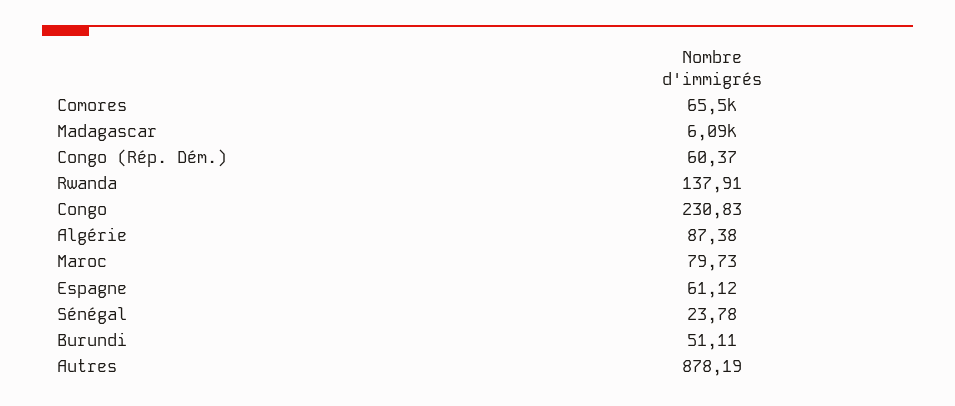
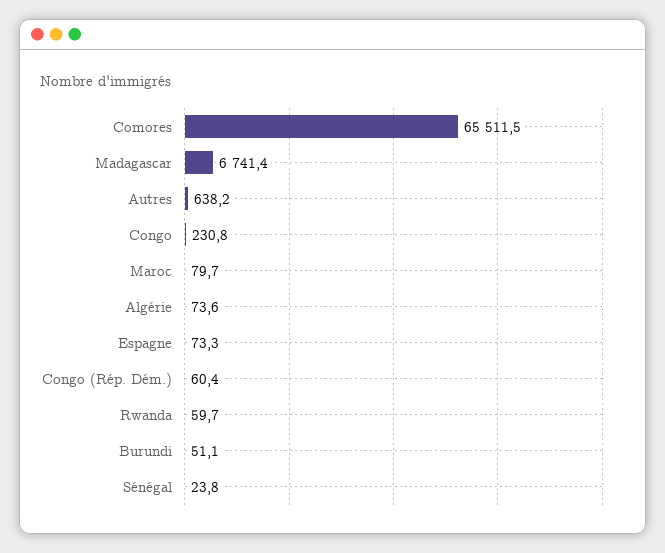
Madagascar: 6090 -> 6741.4
Rwanda: 137.91 -> 59.7
Algérie: 87.38 -> 73.6
Espagne: 61.12 -> 73.3
Autres: 878.19 -> 638.2

